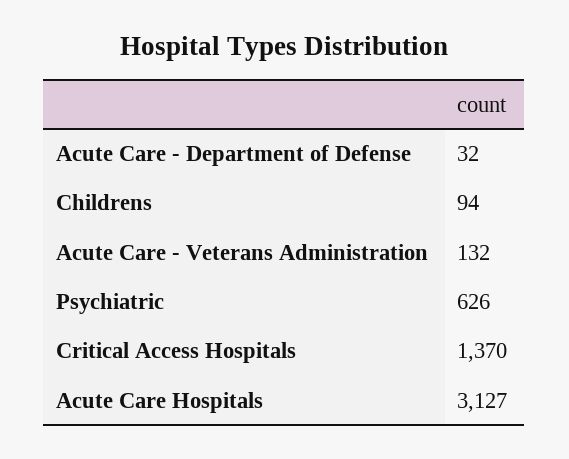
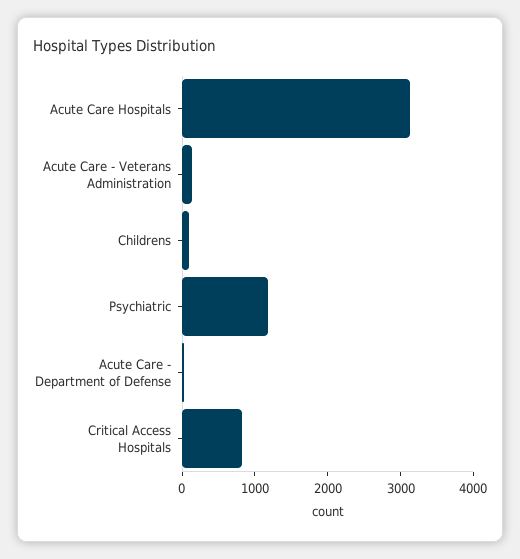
Psychiatric: 626 -> 1200
Critical Access Hospitals: 1370 -> 800

